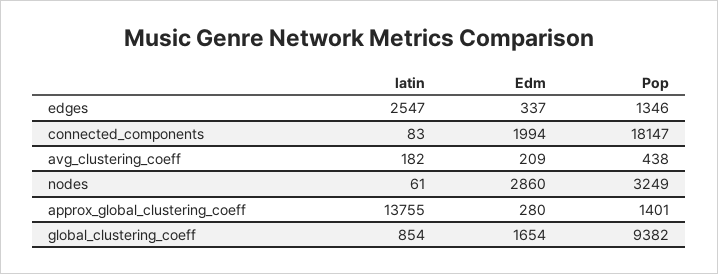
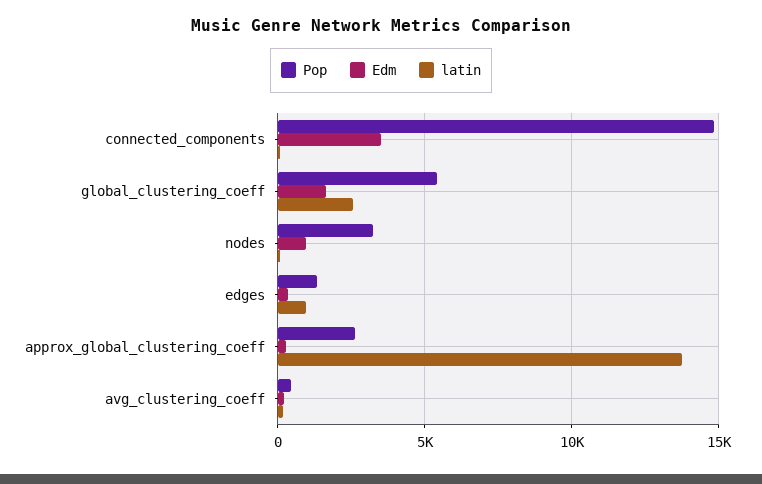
latin, edges: 2547 -> 1000
Edm, connected_components: 1994 -> 3500
Pop, connected_components: 18147 -> 15000
Edm, nodes: 2860 -> 1000
Pop, approx_global_clustering_coeff: 1401 -> 2500
latin, global_clustering_coeff: 854 -> 2500
Pop, global_clustering_coeff: 9382 -> 5500

